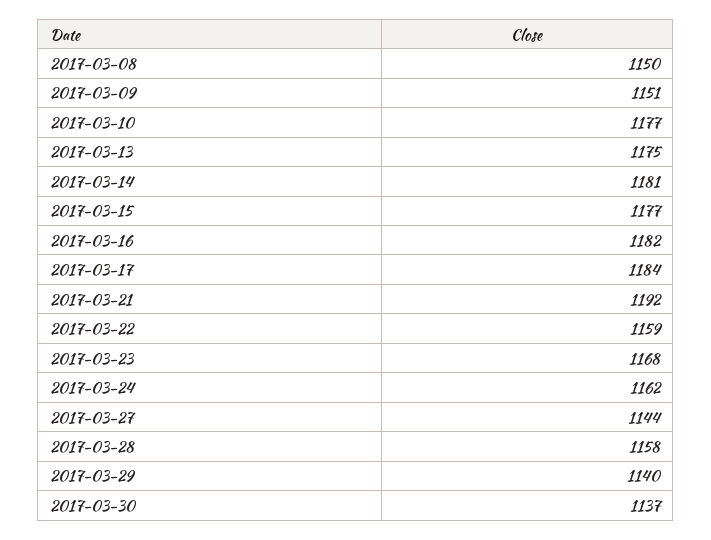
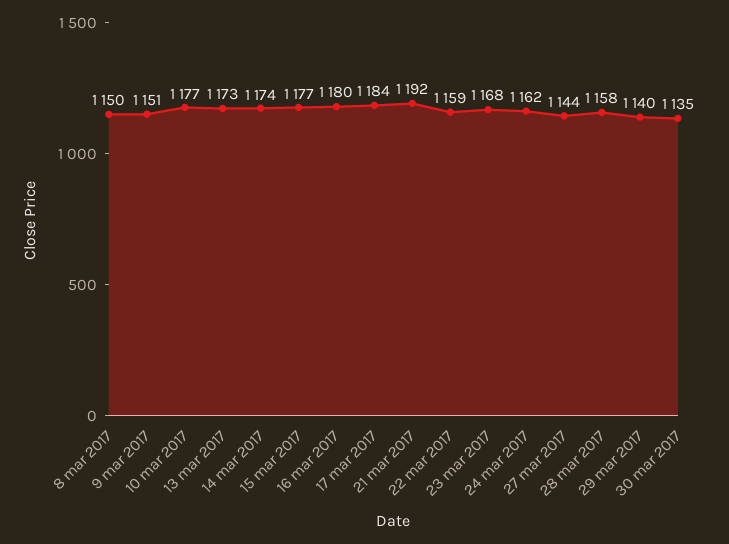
2017-03-13: 1175 -> 1173
2017-03-14: 1181 -> 1174
2017-03-16: 1182 -> 1180
2017-03-30: 1137 -> 1135

